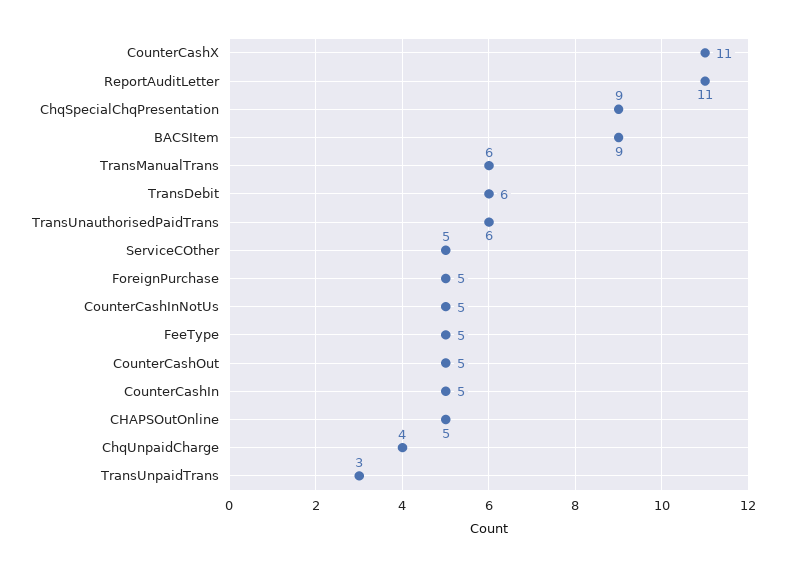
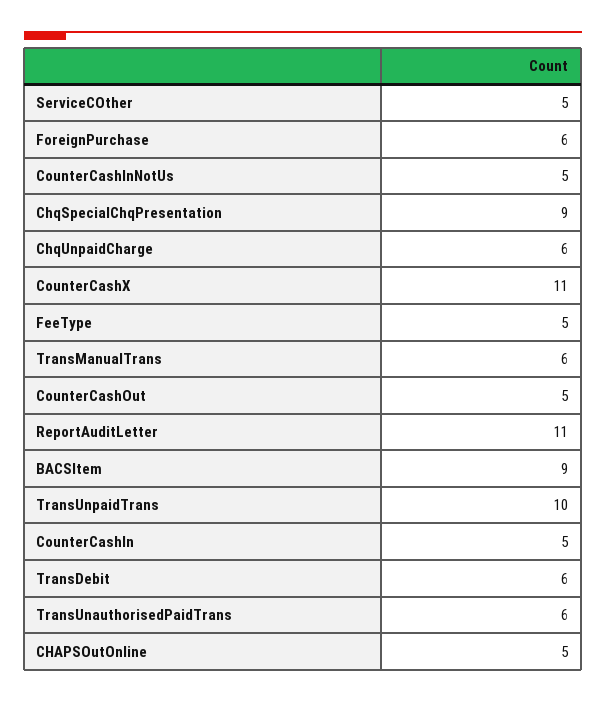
ForeignPurchase: 5 -> 6
ChqUnpaidCharge: 4 -> 6
TransUnpaidTrans: 3 -> 10

